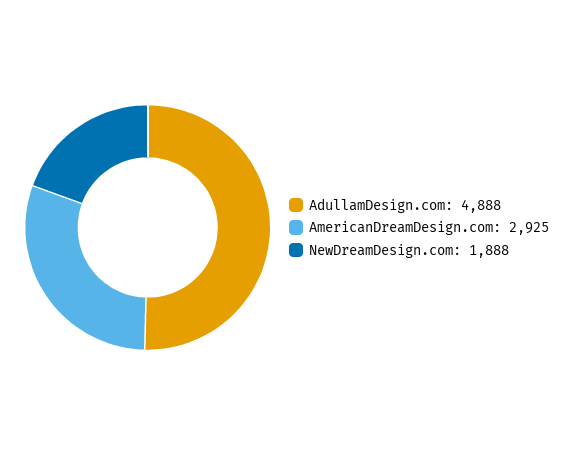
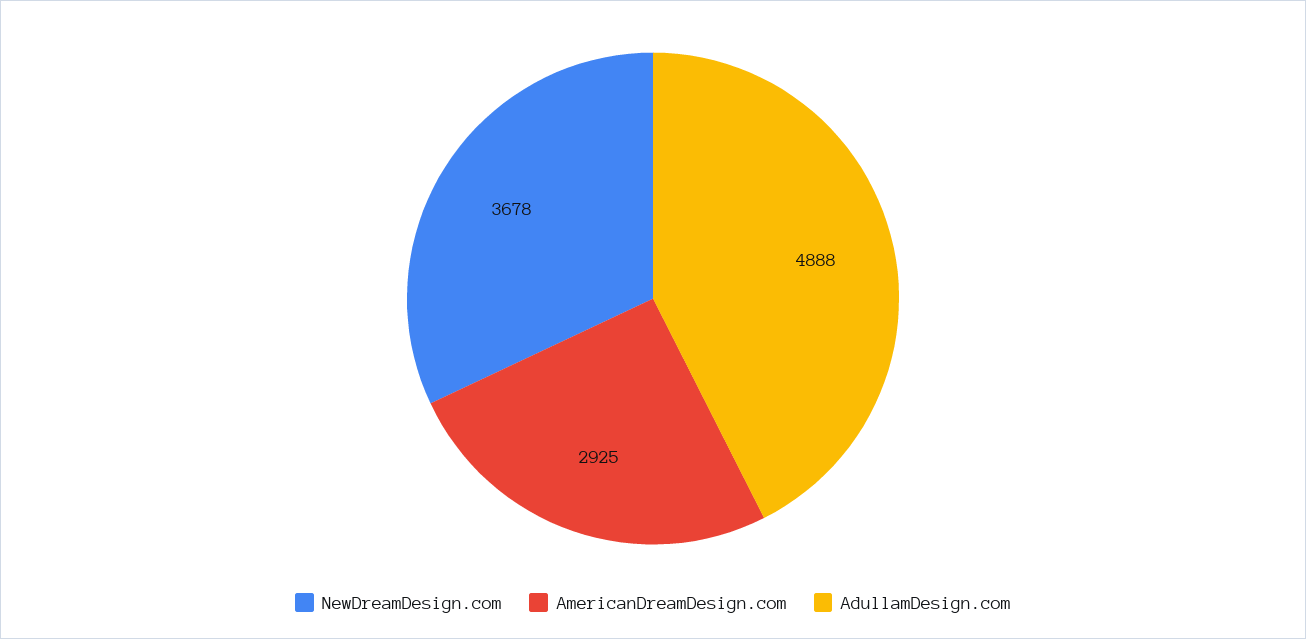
NewDreamDesign.com: 1888 -> 3678

